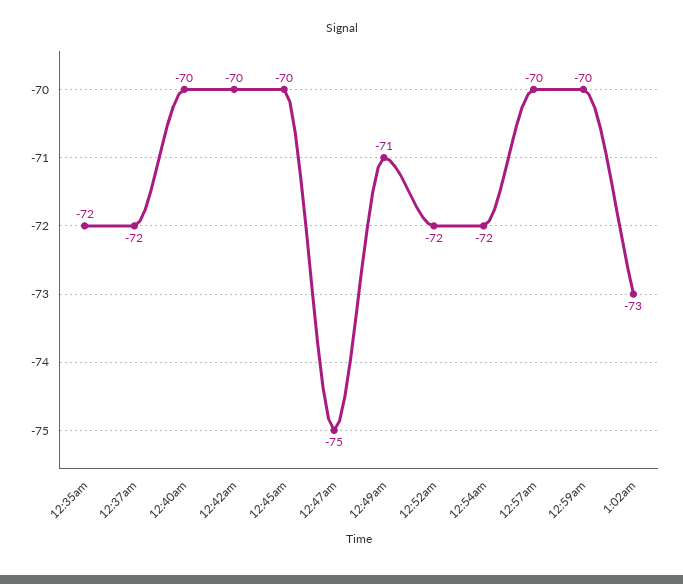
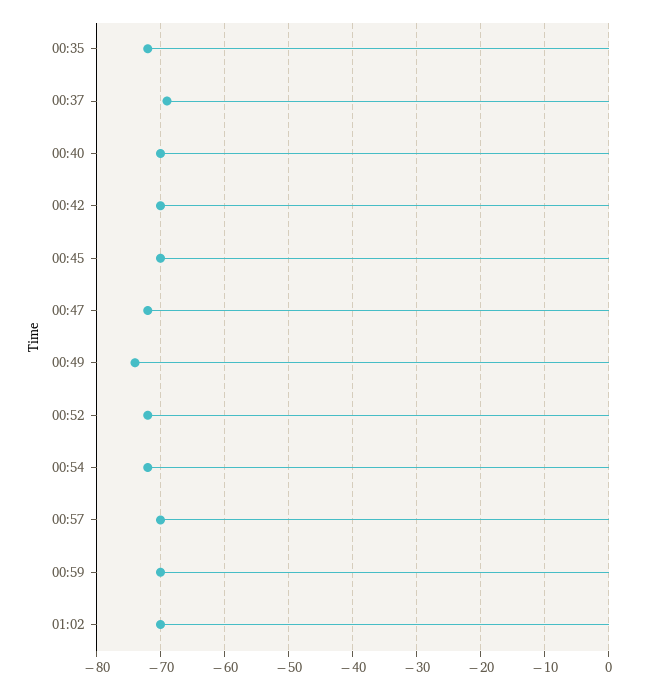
12:37am: -72 -> -69
12:47am: -75 -> -72
12:49am: -71 -> -74
1:02am: -73 -> -70

